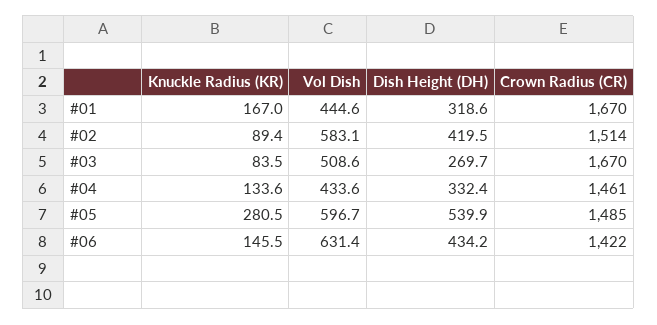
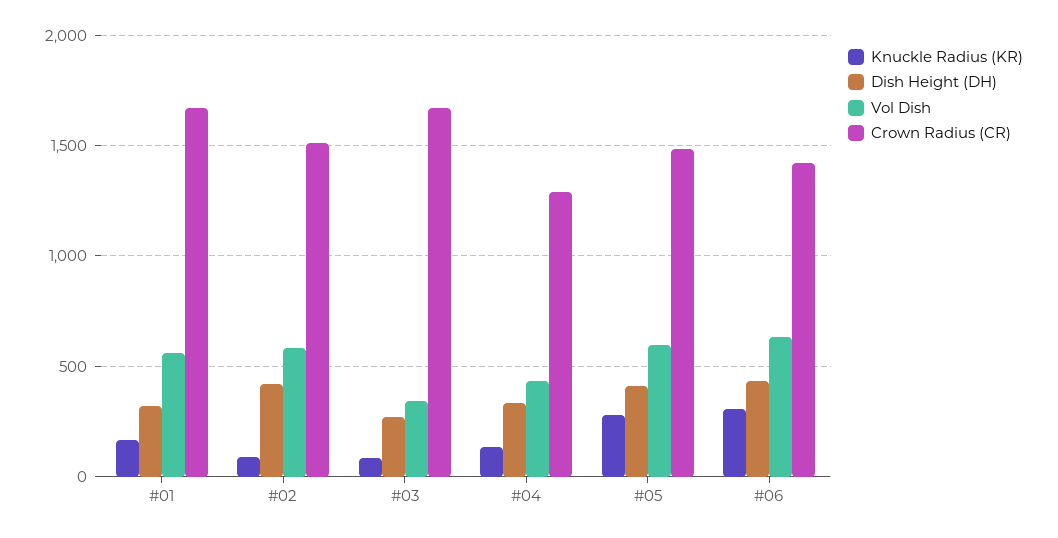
Vol Dish, #01: 444.6 -> 550
Vol Dish, #03: 508.6 -> 350
Crown Radius (CR), #04: 1461 -> 1300
Dish Height (DH), #05: 539.9 -> 400
Knuckle Radius (KR), #06: 145.5 -> 300

